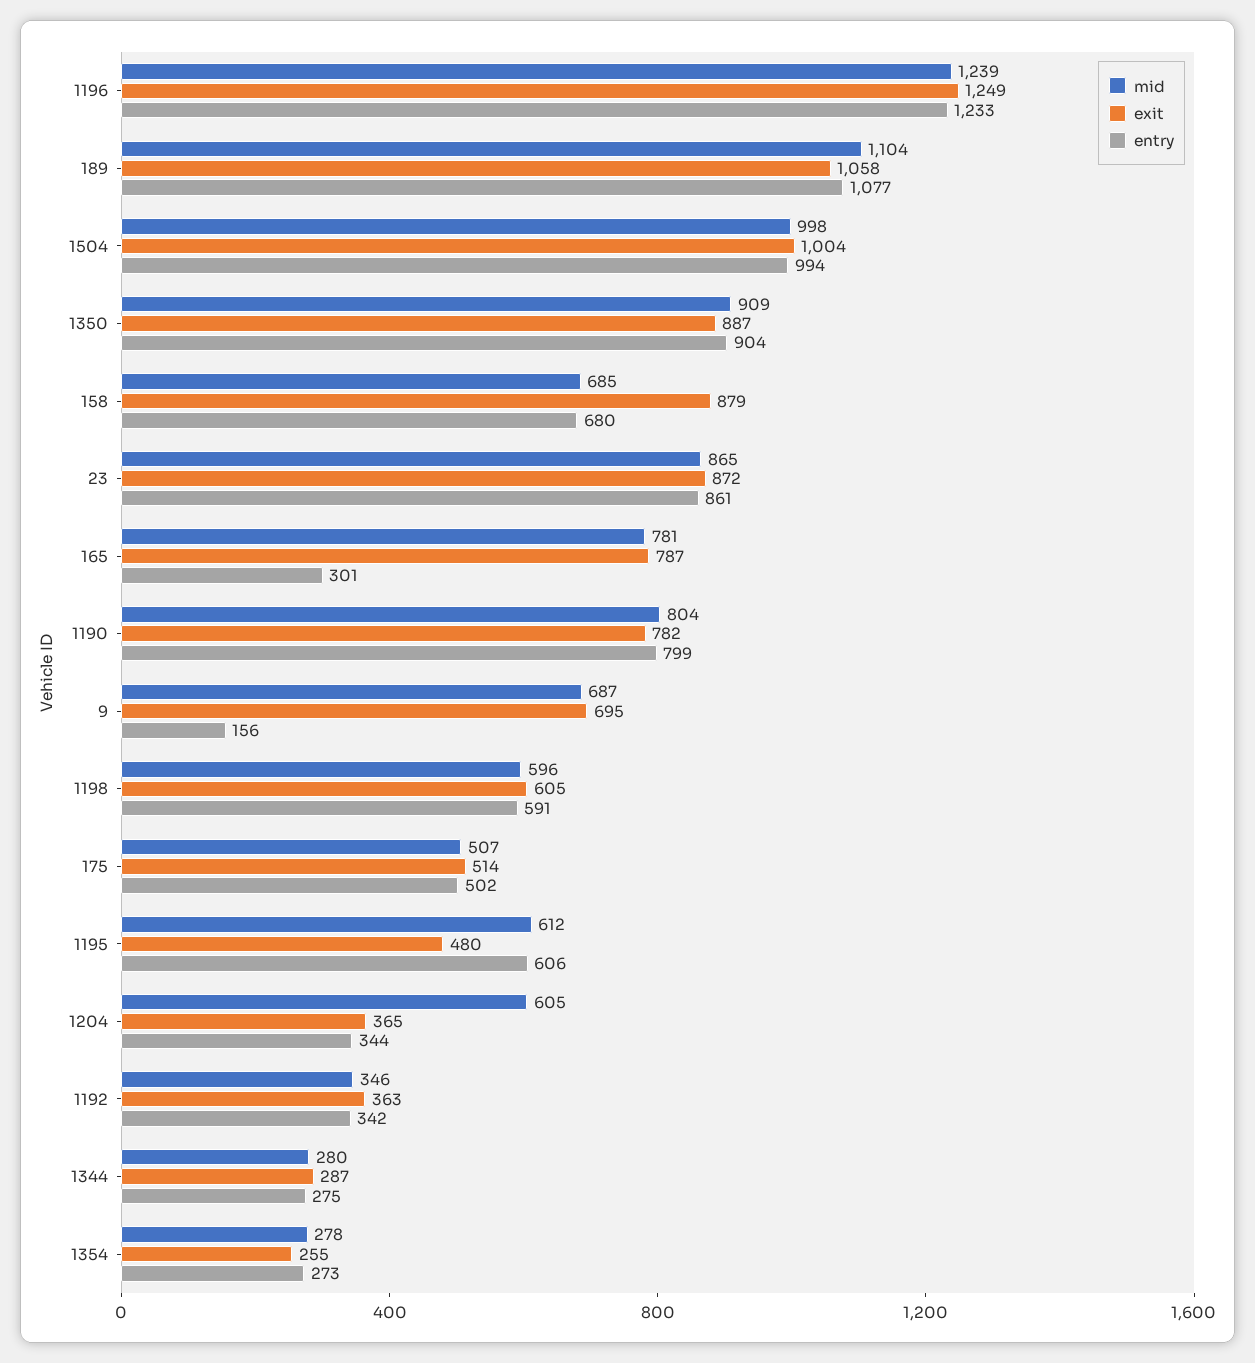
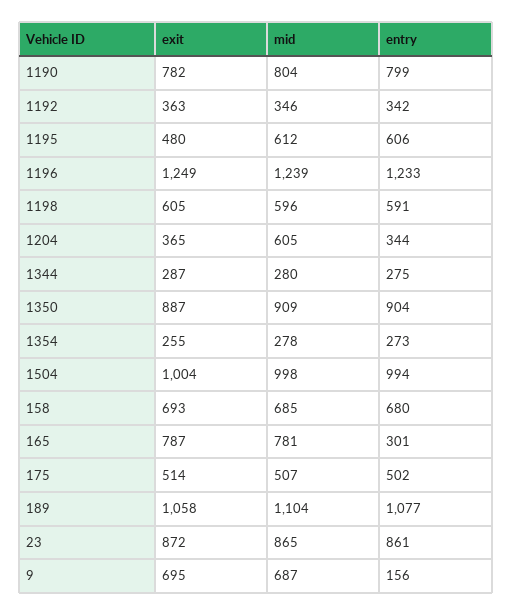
exit, 158: 879 -> 693

